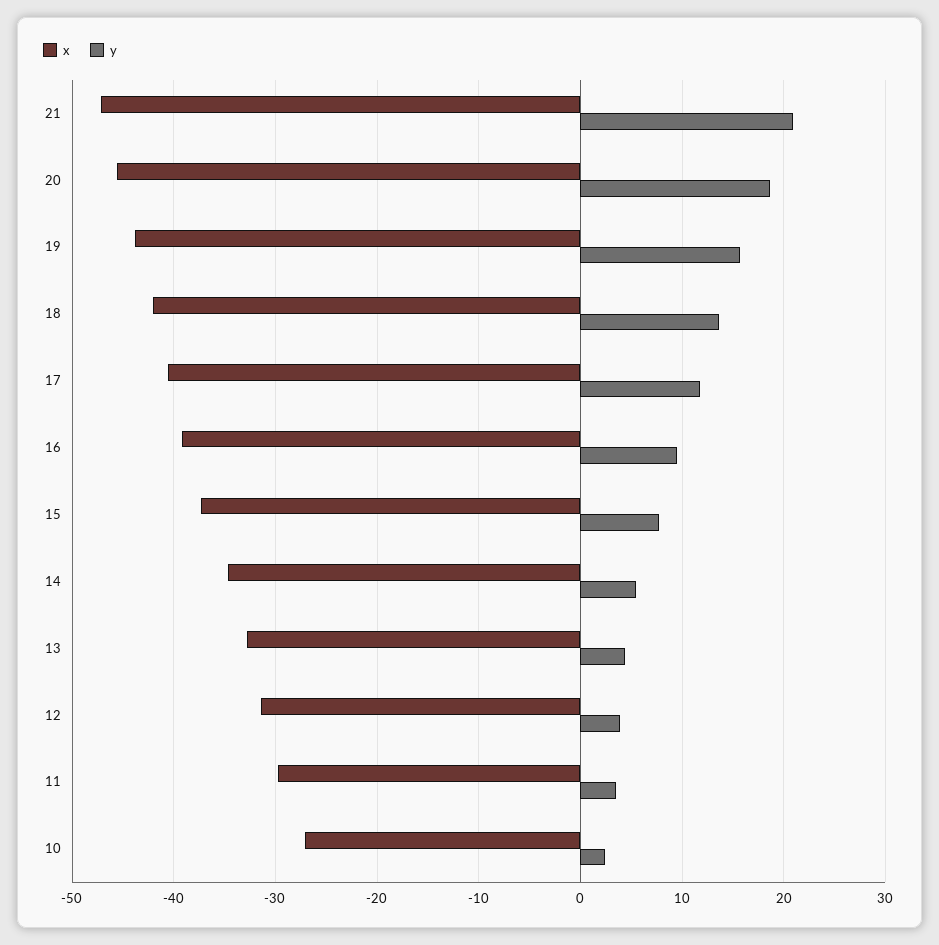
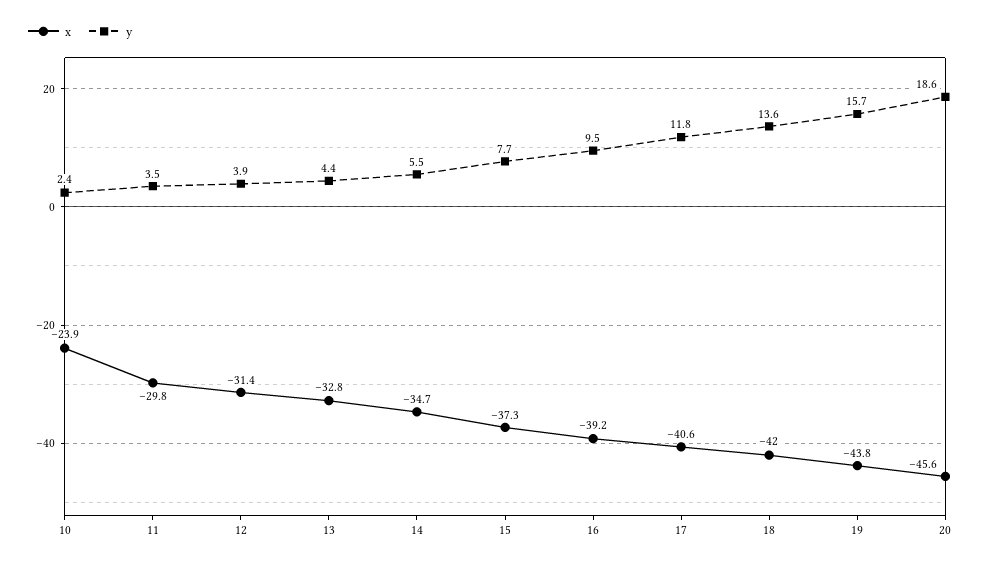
x, 21: -47 -> none
y, 21: 21 -> none
x, 10: -27 -> -23.9

